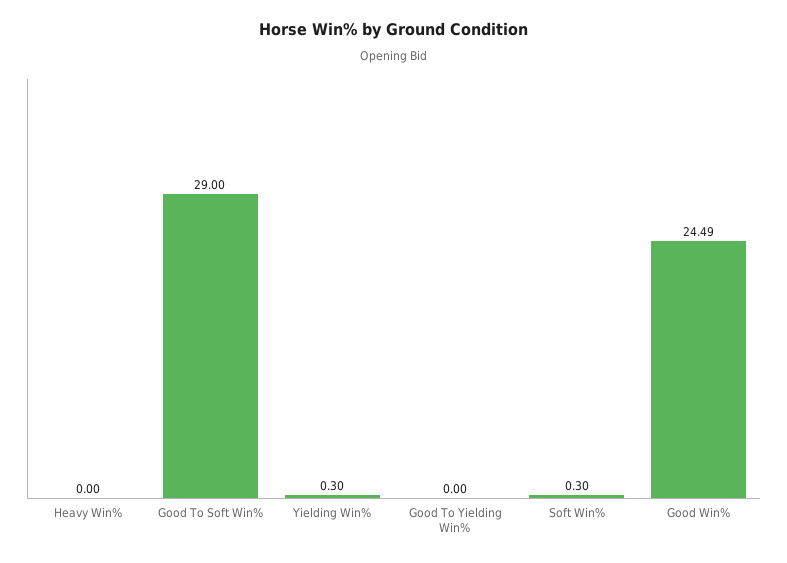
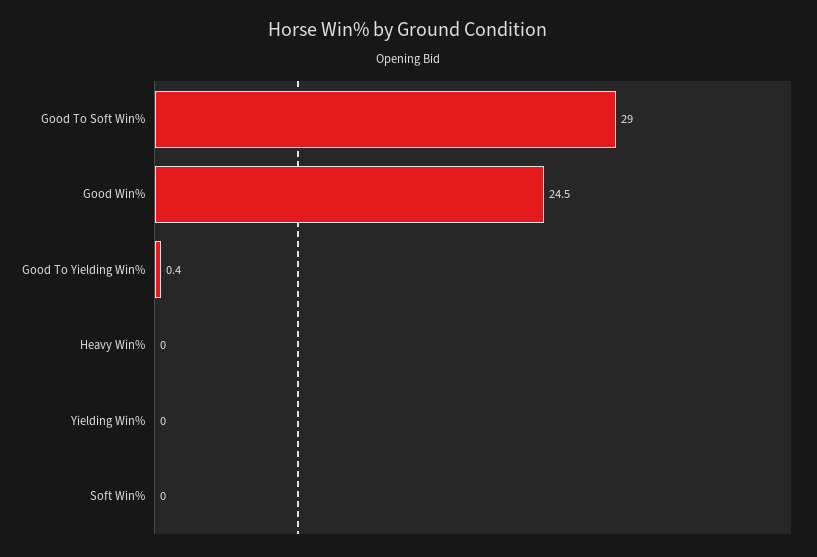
Yielding Win%: 0.3 -> 0
Good To Yielding Win%: 0 -> 0.4
Soft Win%: 0.3 -> 0

